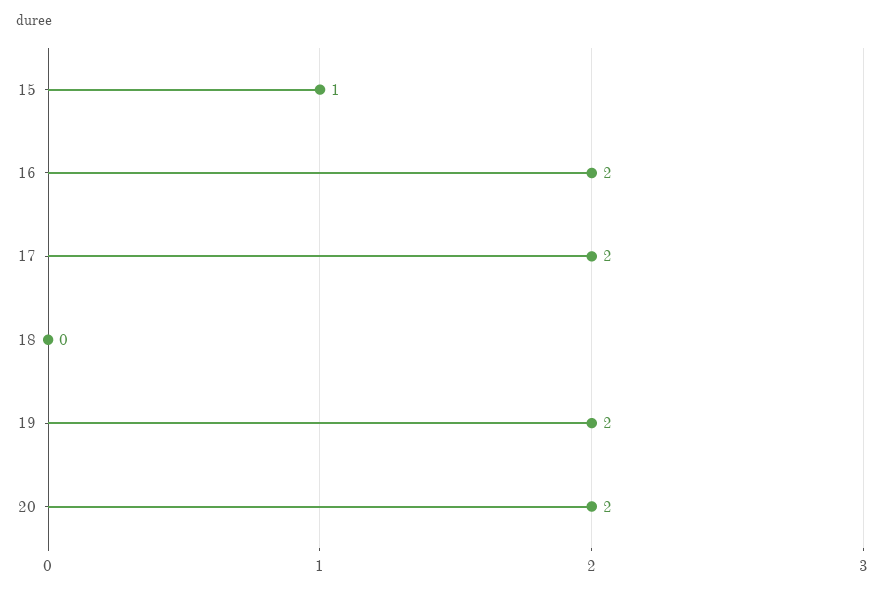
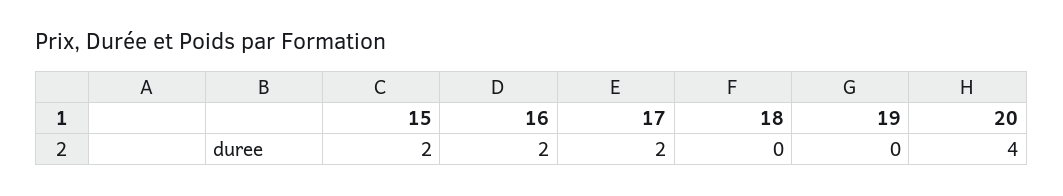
15: 1 -> 2
19: 2 -> 0
20: 2 -> 4

